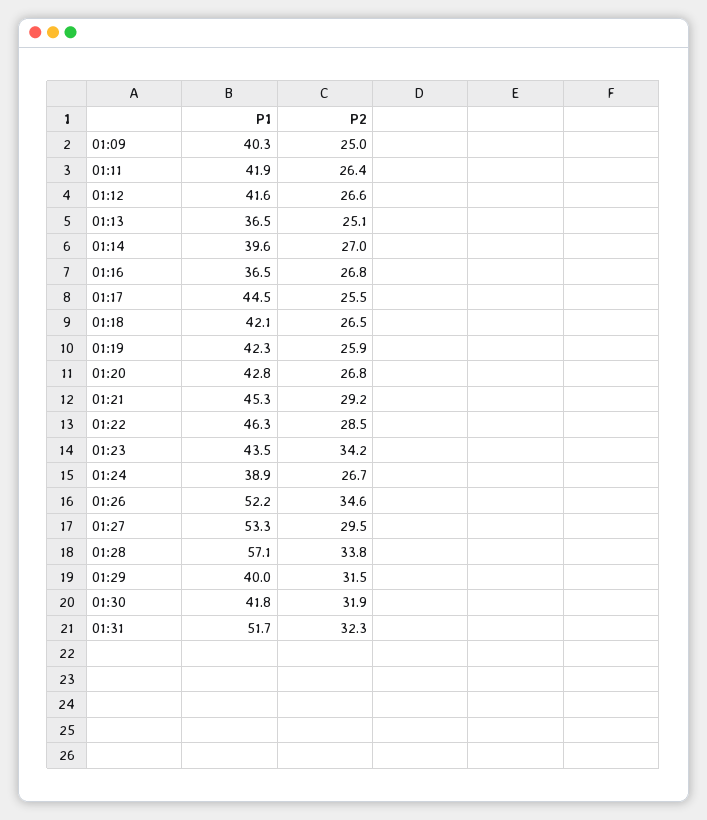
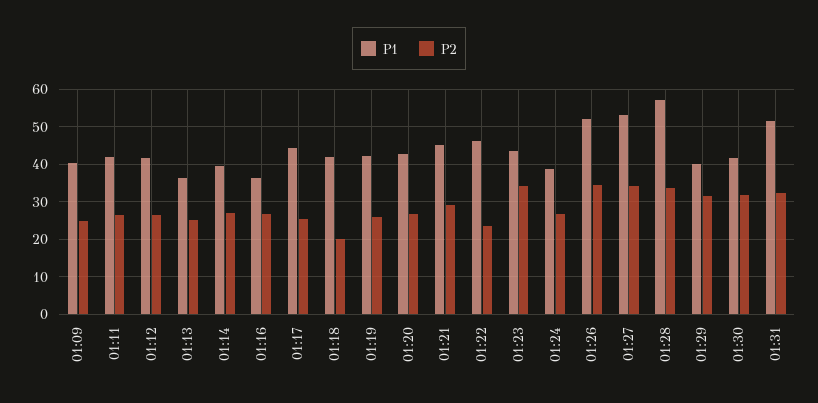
P2, 01:18: 26.5 -> 20
P2, 01:22: 28.5 -> 24
P2, 01:27: 29.5 -> 34

